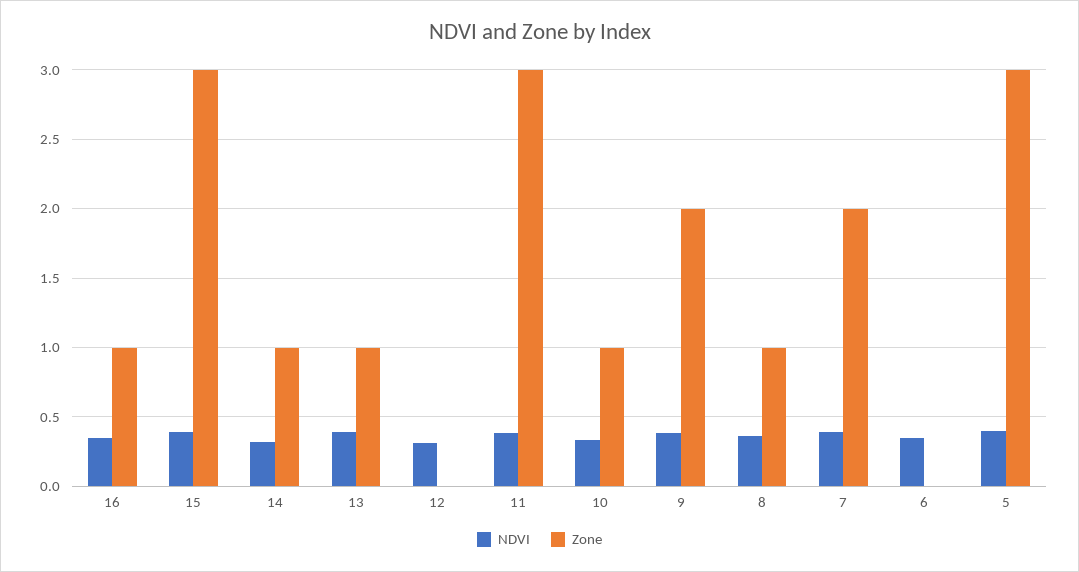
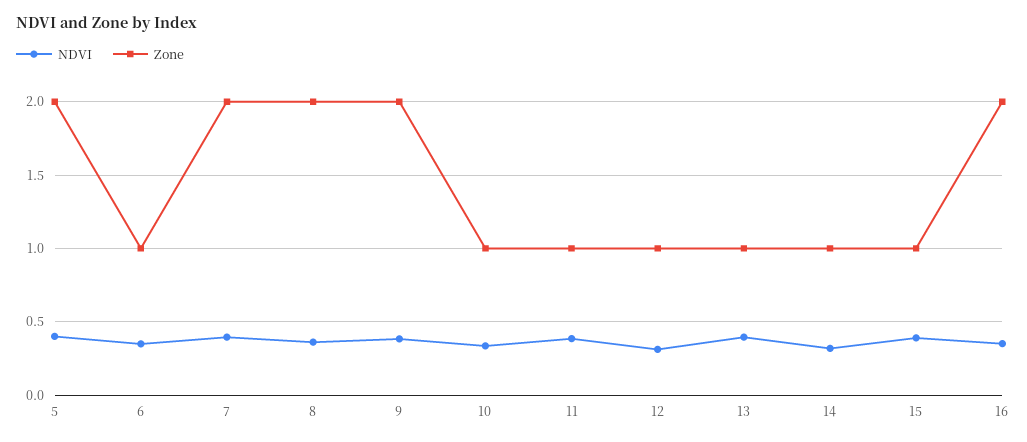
Zone, 16: 1 -> 2
Zone, 15: 3 -> 1
Zone, 12: 0 -> 1
Zone, 11: 3 -> 1
Zone, 8: 1 -> 2
Zone, 6: 0 -> 1
Zone, 5: 3 -> 2

